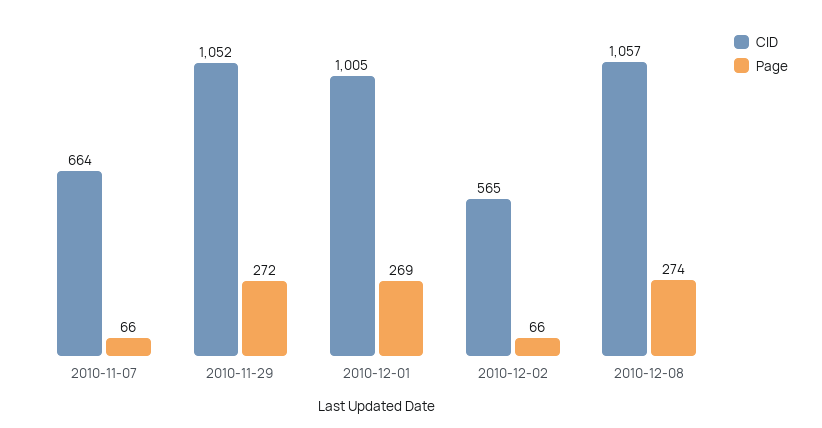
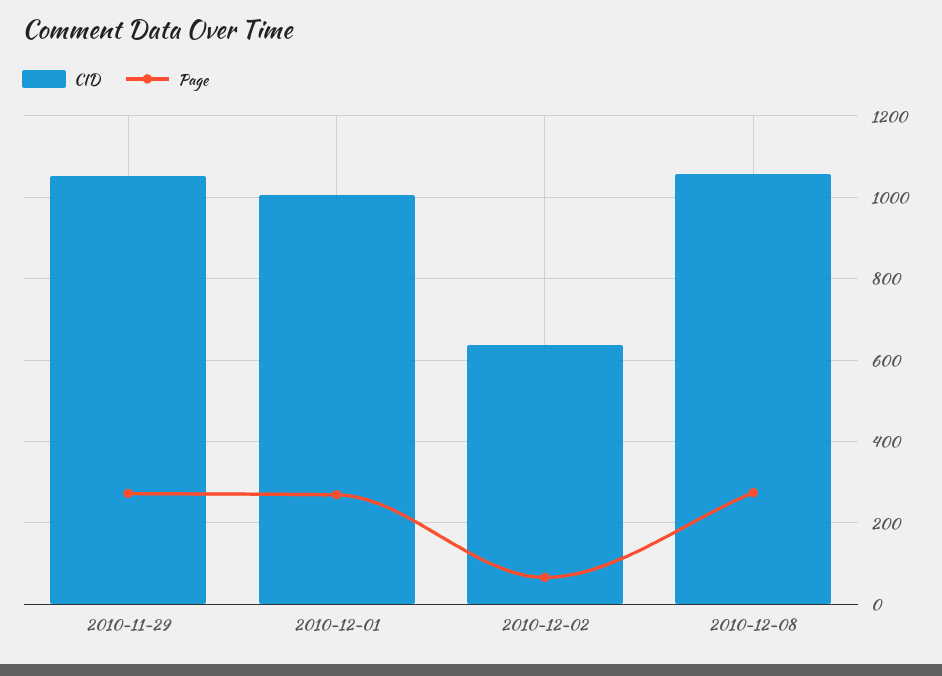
CID, 2010-11-07: 664 -> none
Page, 2010-11-07: 66 -> none
CID, 2010-12-02: 565 -> 640

